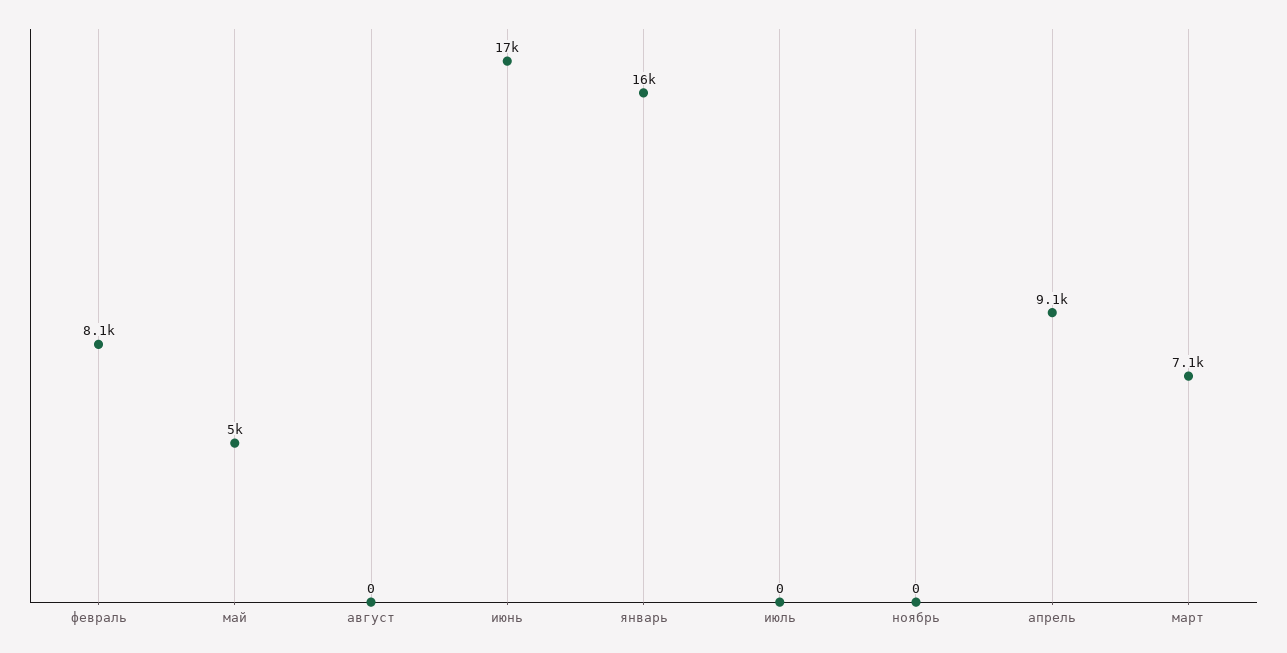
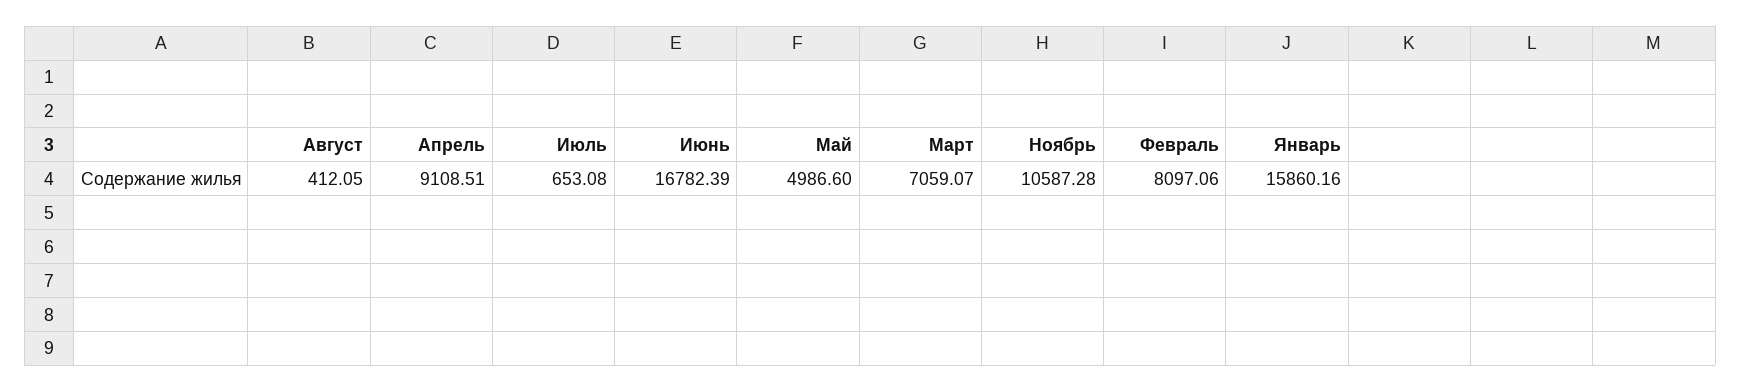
август: 0 -> 412.05
июль: 0 -> 653.08
ноябрь: 0 -> 10587.28

